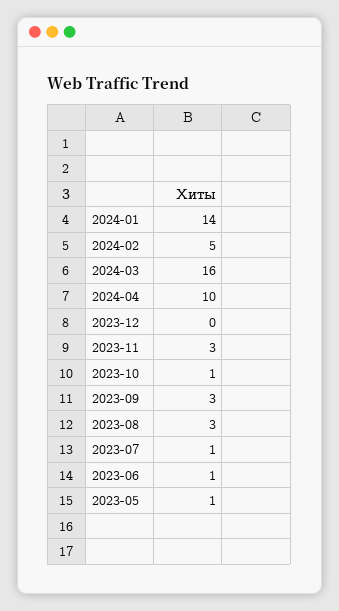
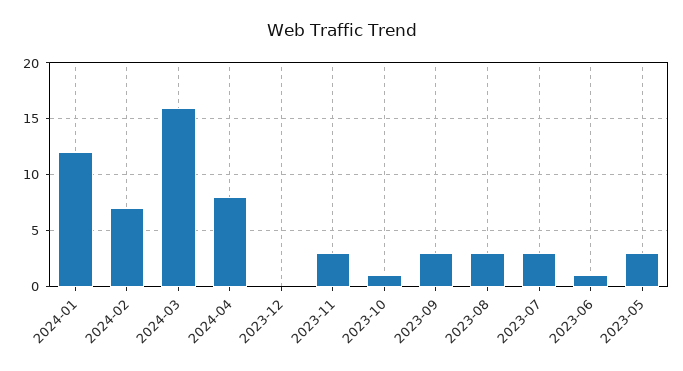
2024-01: 14 -> 12
2024-02: 5 -> 7
2024-04: 10 -> 8
2023-07: 1 -> 3
2023-05: 1 -> 3

